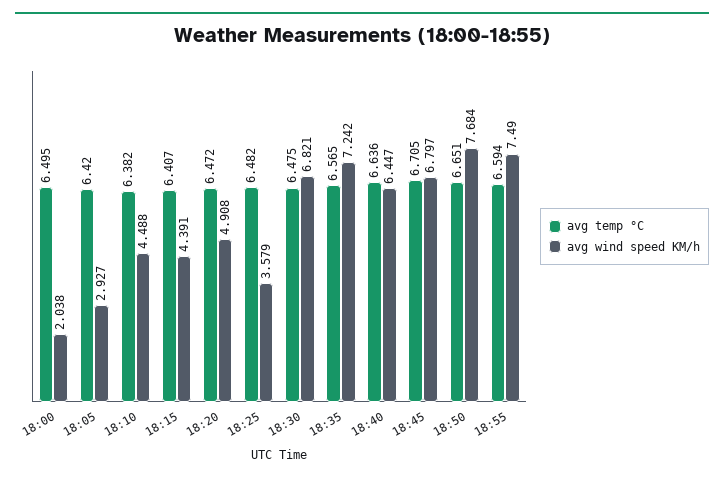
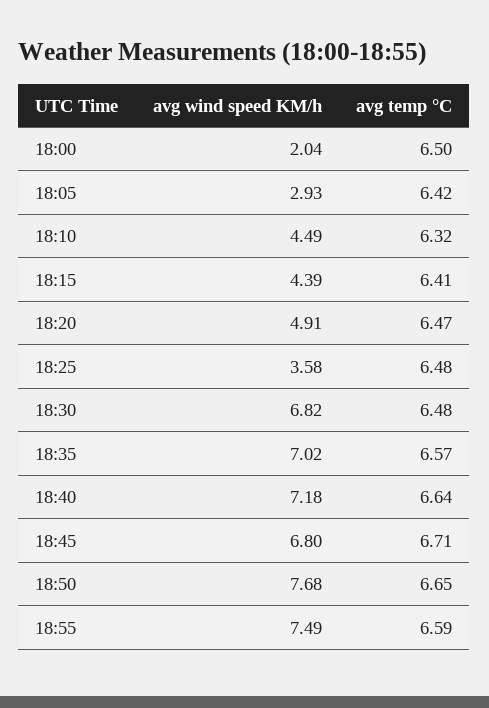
avg temp °C, 18:10: 6.382 -> 6.32
avg wind speed KM/h, 18:35: 7.242 -> 7.02
avg wind speed KM/h, 18:40: 6.447 -> 7.18

